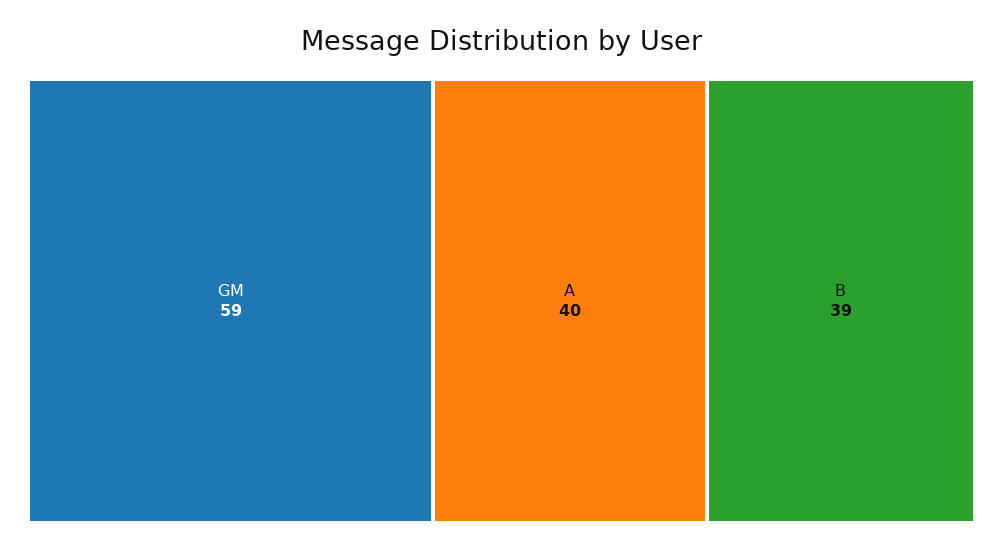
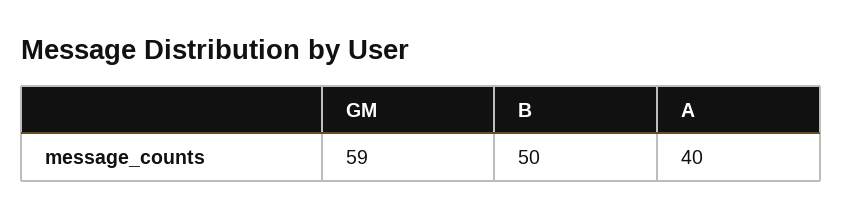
B: 39 -> 50

